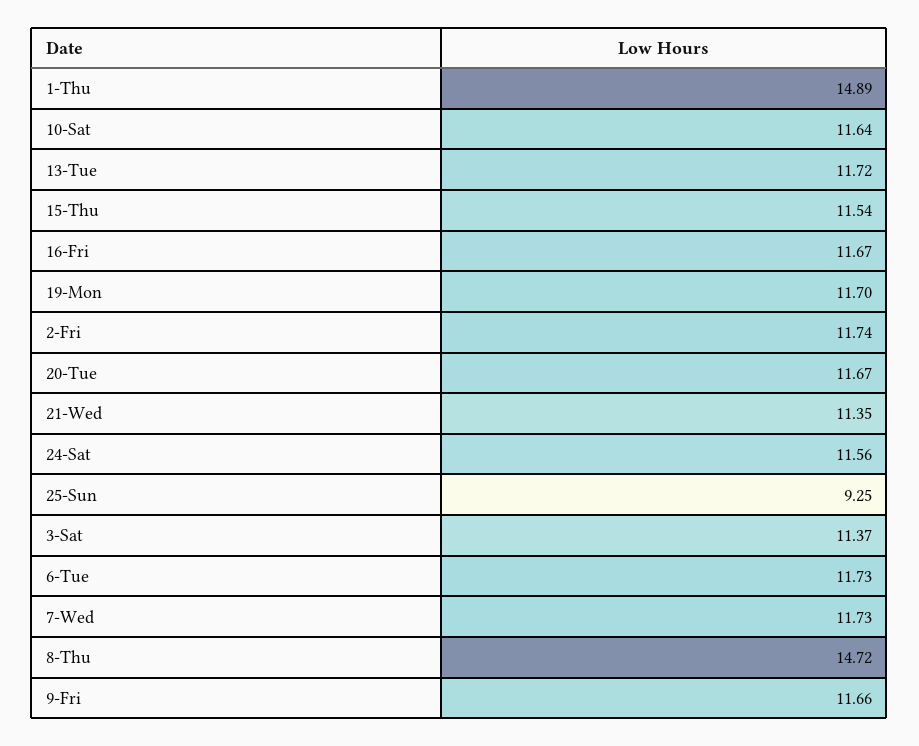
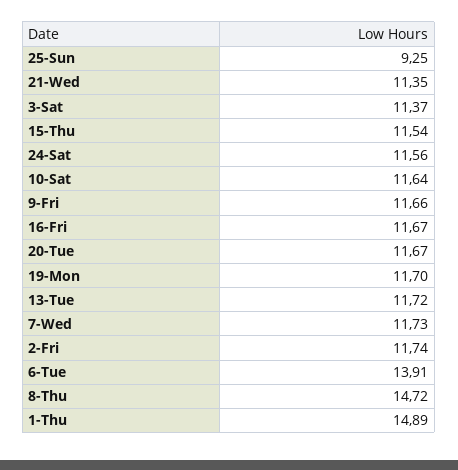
6-Tue: 11.73 -> 13.91

